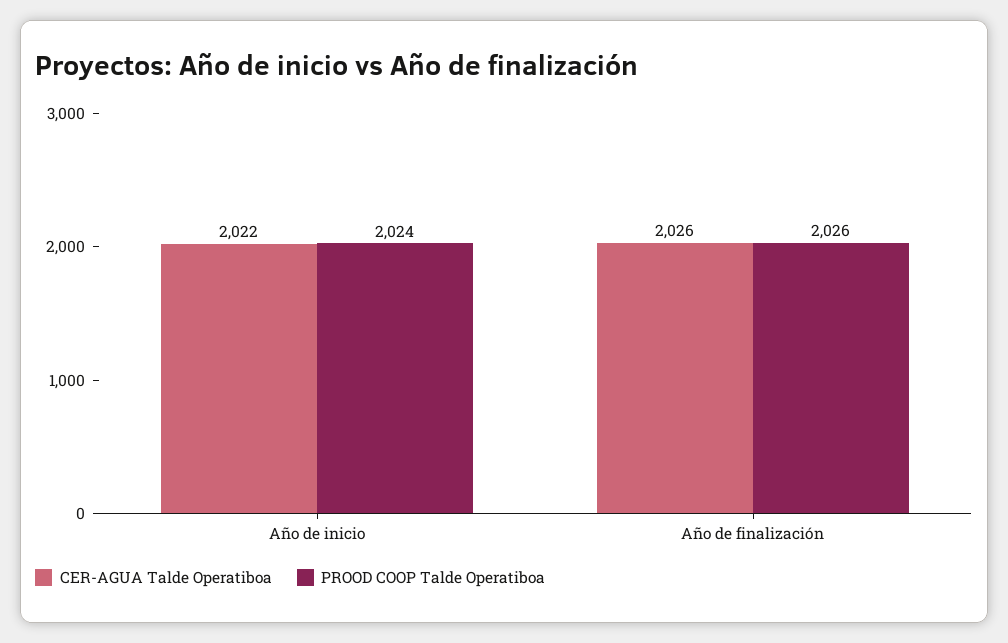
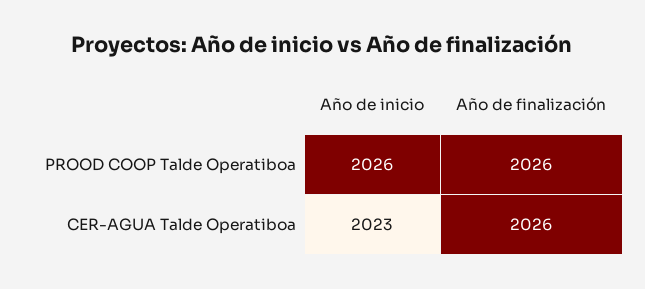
CER-AGUA Talde Operatiboa, Año de inicio: 2022 -> 2023
PROOD COOP Talde Operatiboa, Año de inicio: 2024 -> 2026

